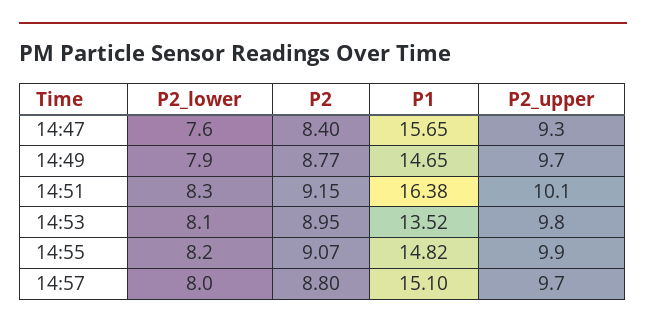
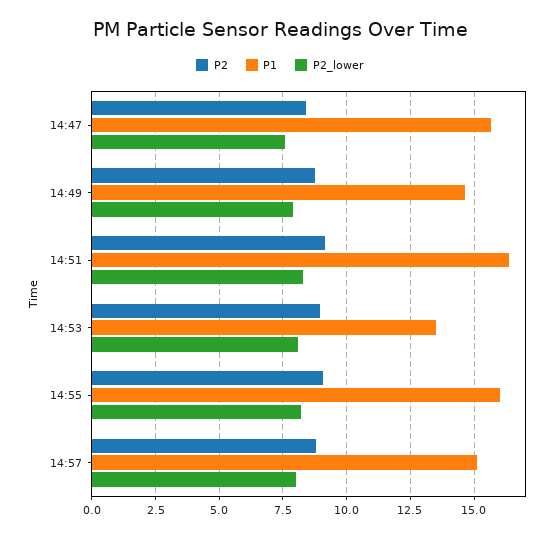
P2_upper, 14:47: 9.3 -> none
P2_upper, 14:49: 9.7 -> none
P2_upper, 14:51: 10.1 -> none
P2_upper, 14:53: 9.8 -> none
P1, 14:55: 14.82 -> 16
P2_upper, 14:55: 9.9 -> none
P2_upper, 14:57: 9.7 -> none

